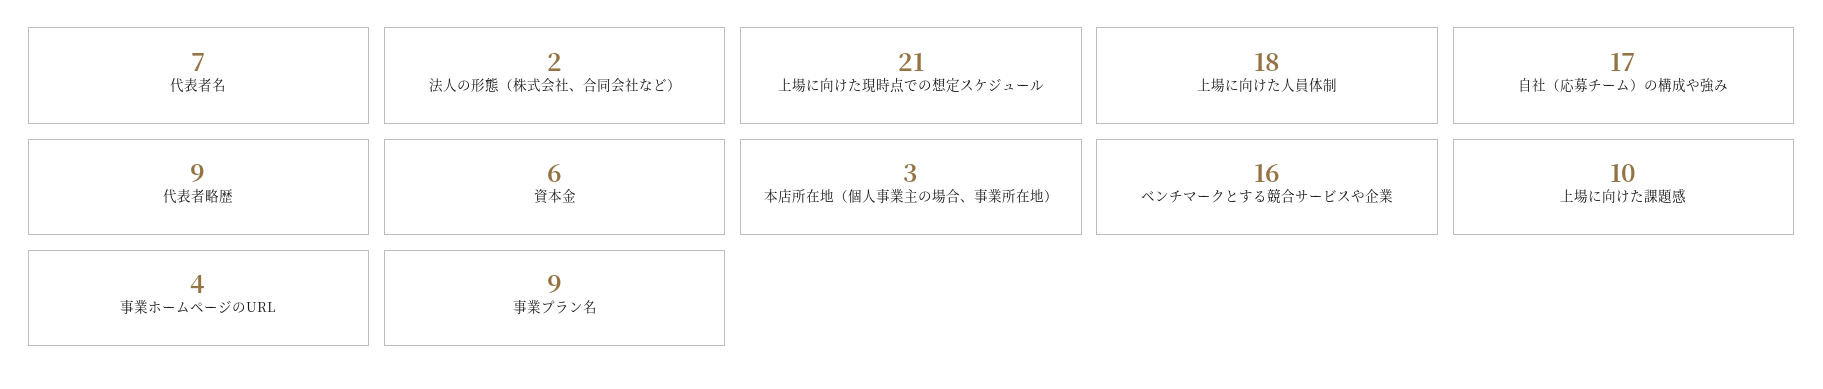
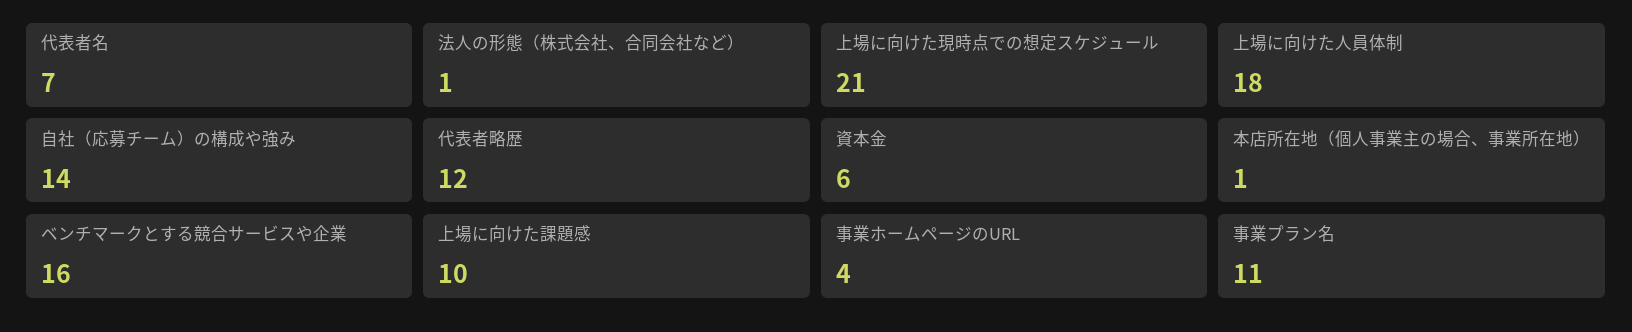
法人の形態（株式会社、合同会社など）: 2 -> 1
自社（応募チーム）の構成や強み: 17 -> 14
代表者略歴: 9 -> 12
本店所在地（個人事業主の場合、事業所在地）: 3 -> 1
事業プラン名: 9 -> 11

